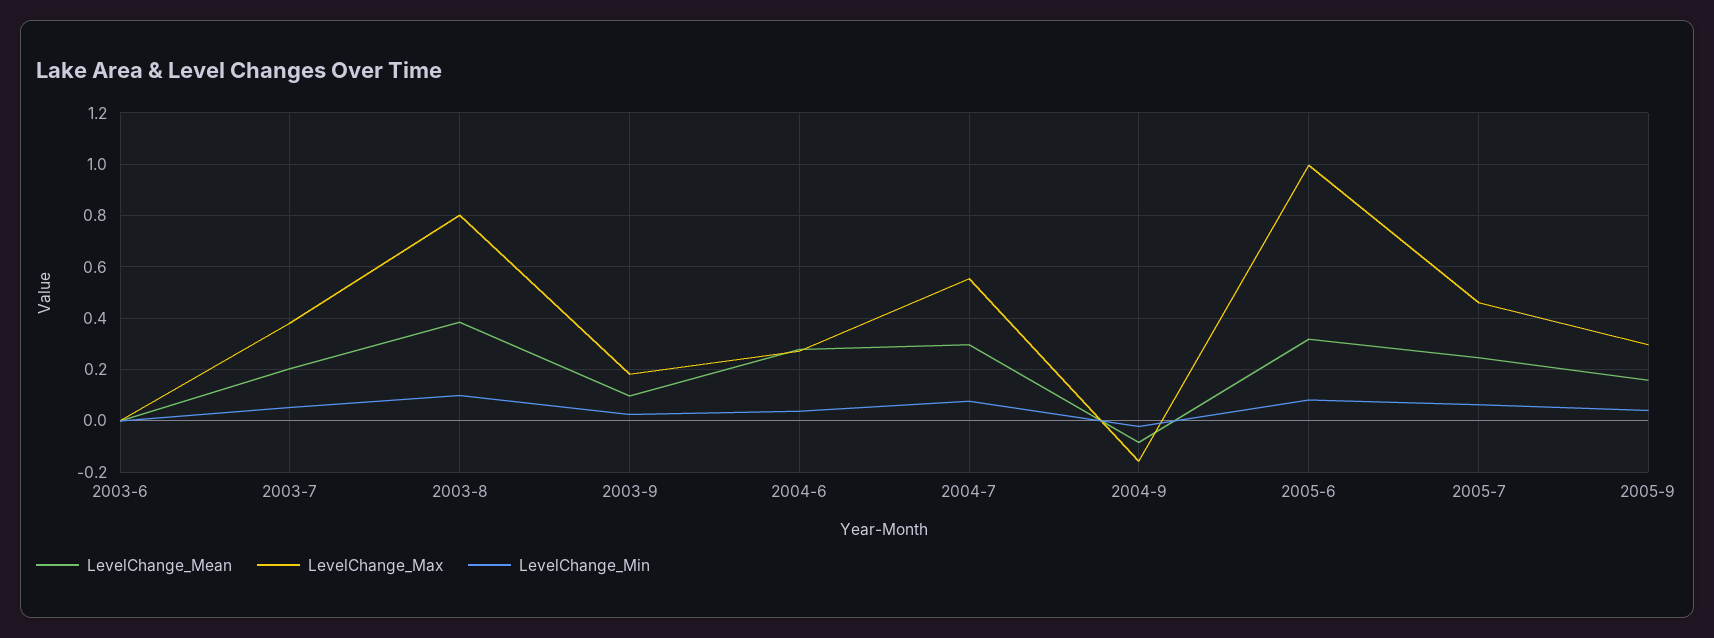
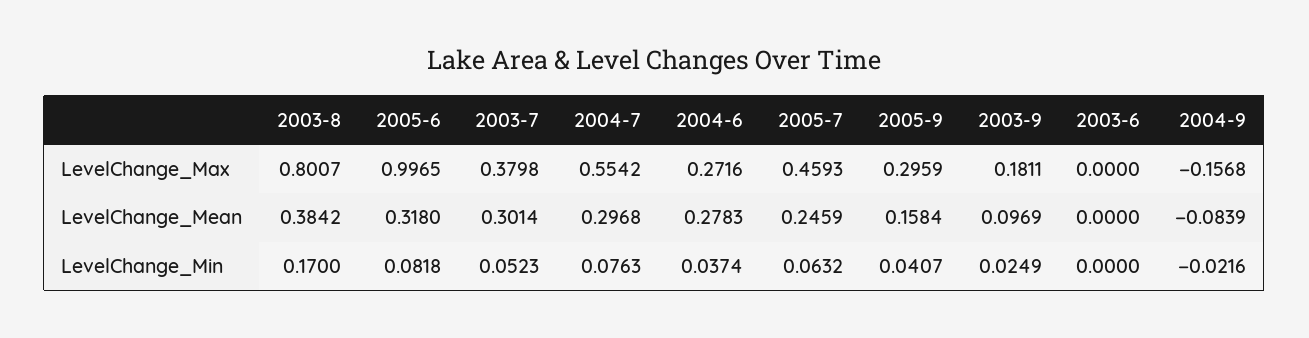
LevelChange_Mean, 2003-7: 0.2 -> 0.3014
LevelChange_Min, 2003-8: 0.1 -> 0.17

